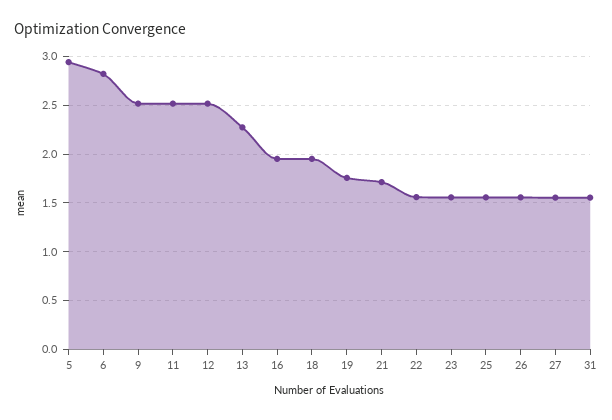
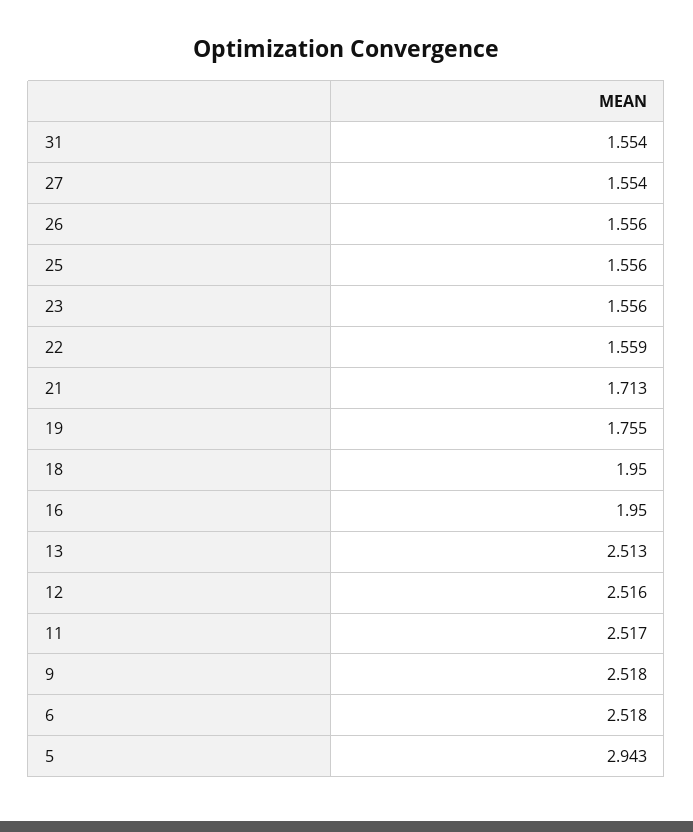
6: 2.8 -> 2.518
13: 2.3 -> 2.513

